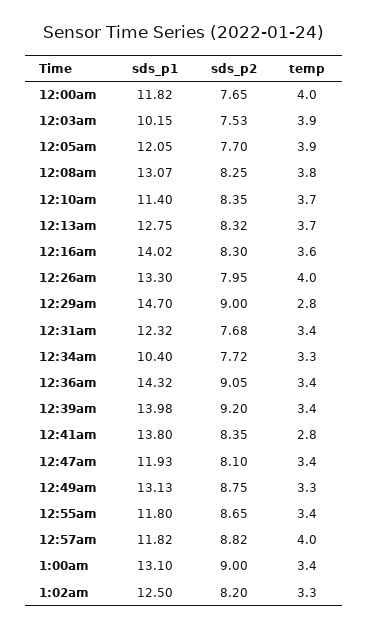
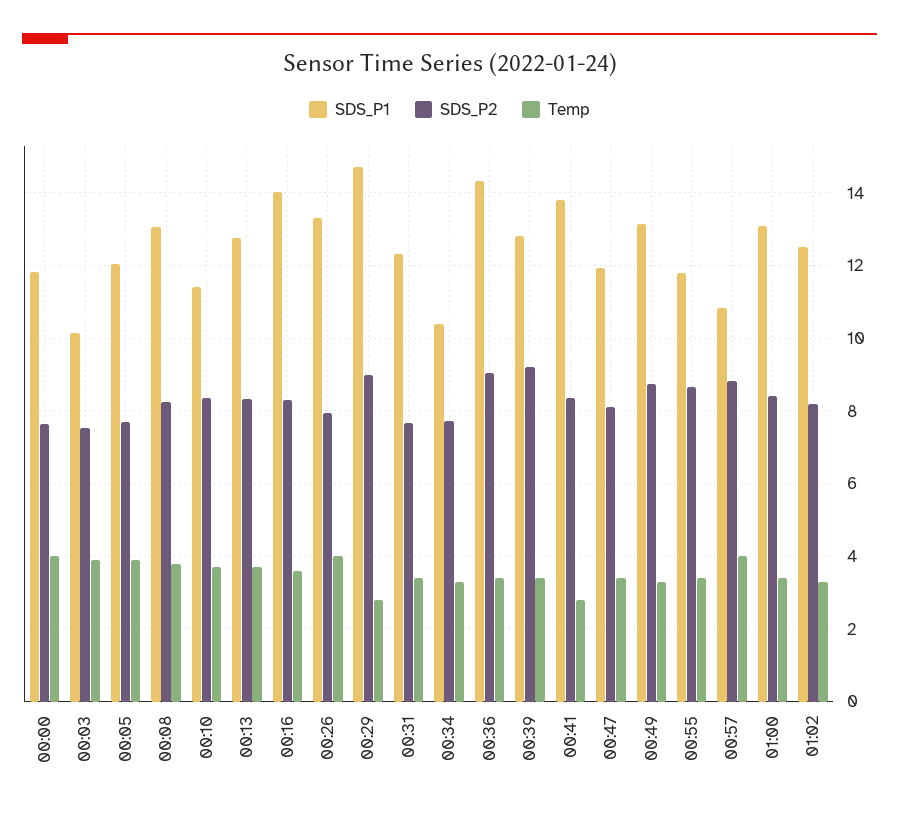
sds_p1, 12:39am: 13.98 -> 12.8
sds_p1, 12:57am: 11.82 -> 10.8
sds_p2, 1:00am: 9 -> 8.4

